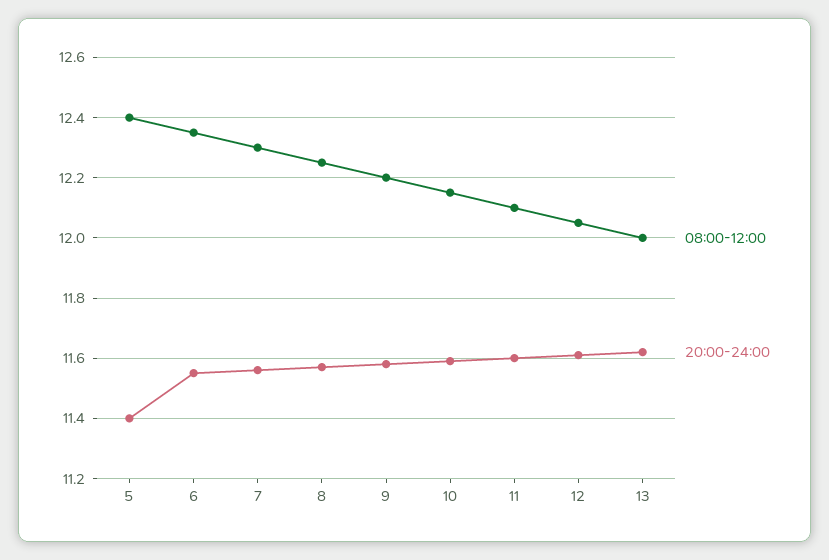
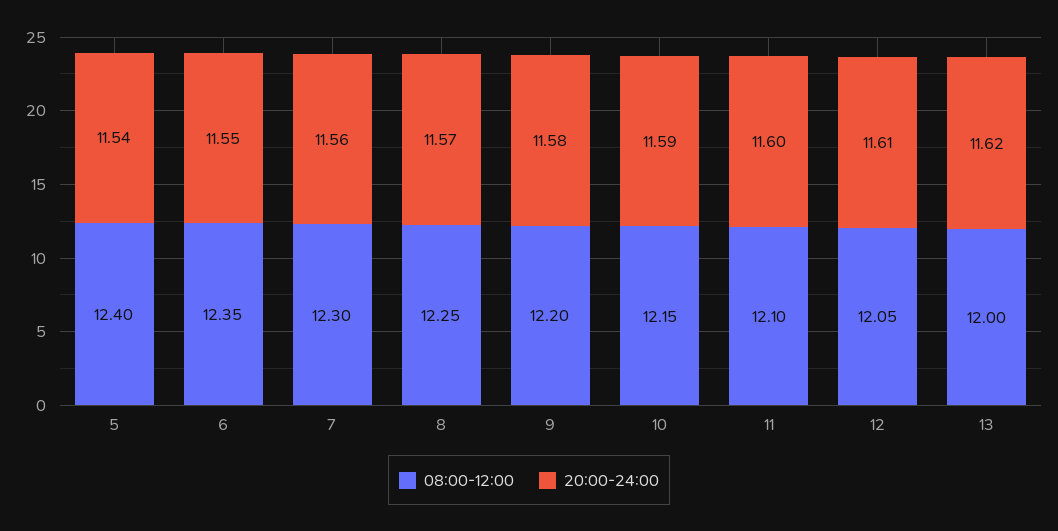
20:00-24:00, 5: 11.4 -> 11.54

